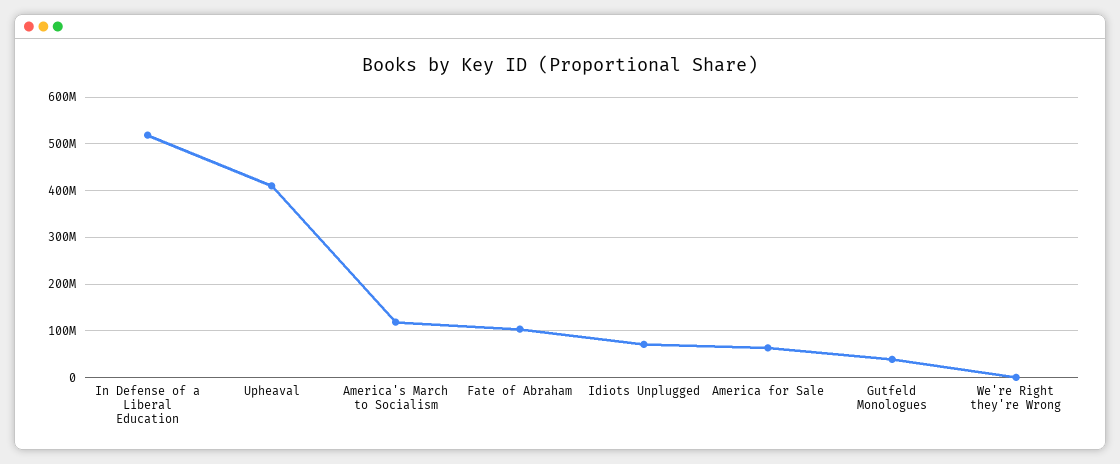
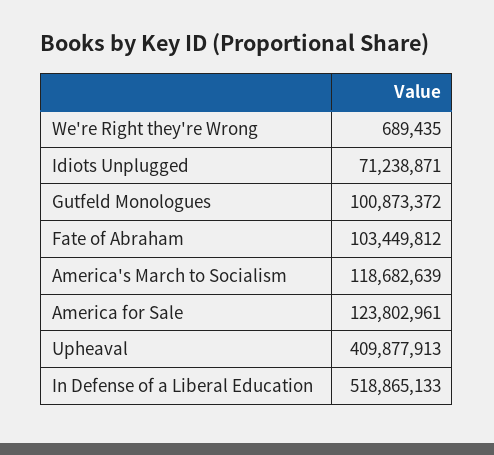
America for Sale: 60000000 -> 123802961
Gutfeld Monologues: 40000000 -> 100873372

